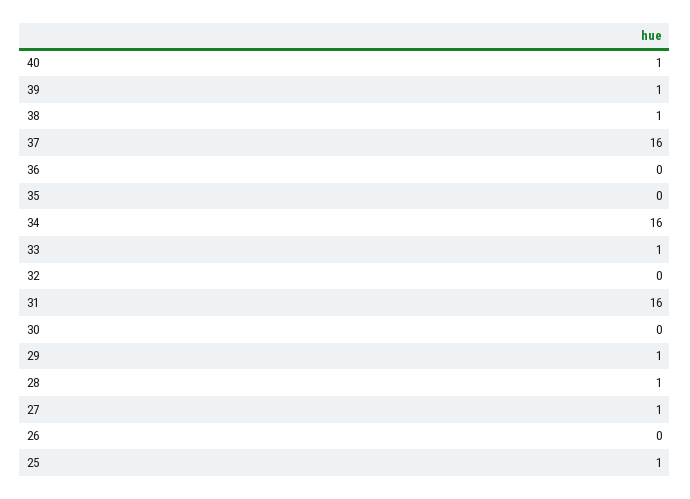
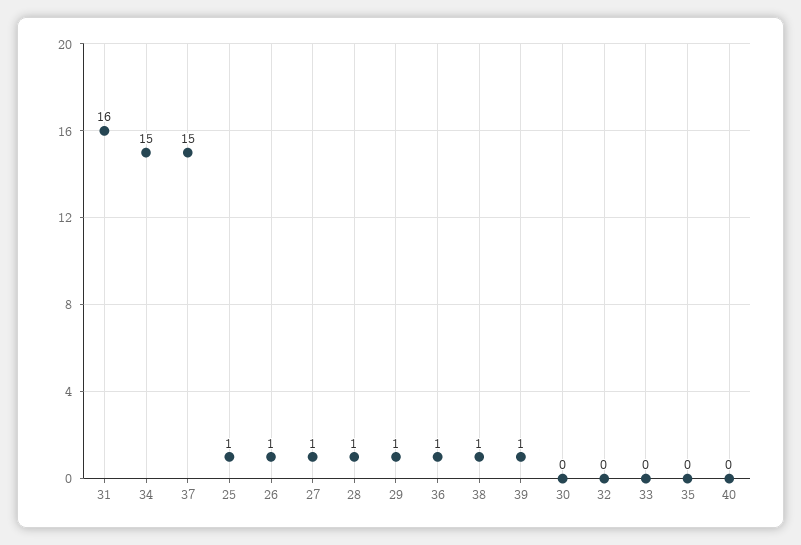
40: 1 -> 0
37: 16 -> 15
36: 0 -> 1
34: 16 -> 15
33: 1 -> 0
26: 0 -> 1

